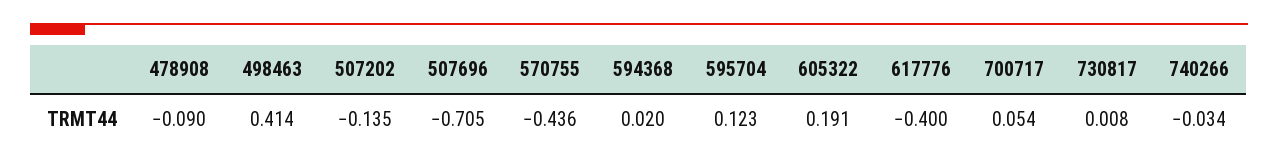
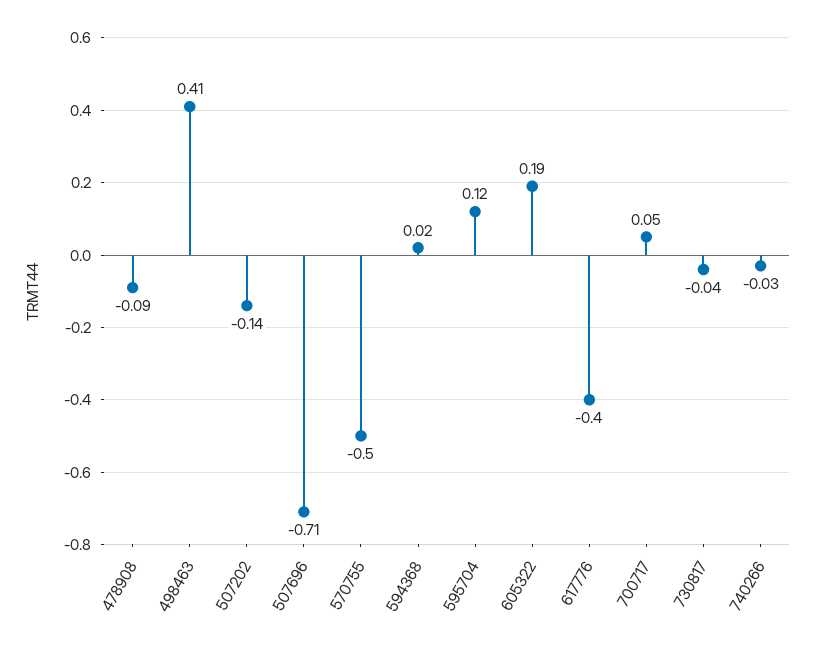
570755: -0.436 -> -0.5
730817: 0.008 -> -0.04

